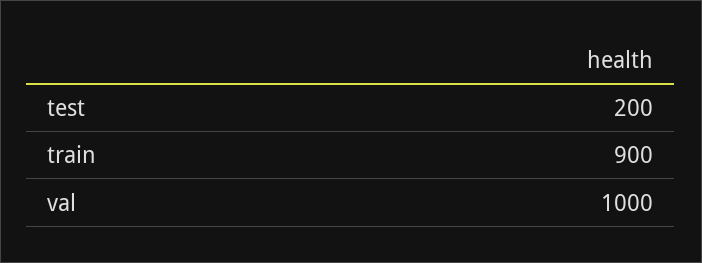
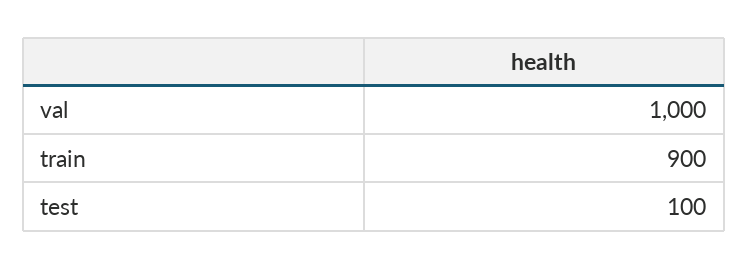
test: 200 -> 100

